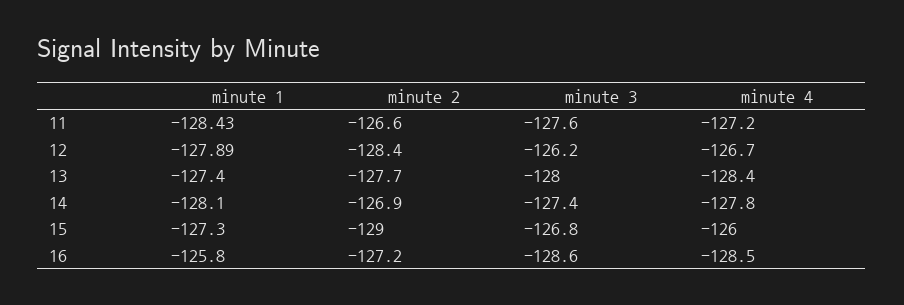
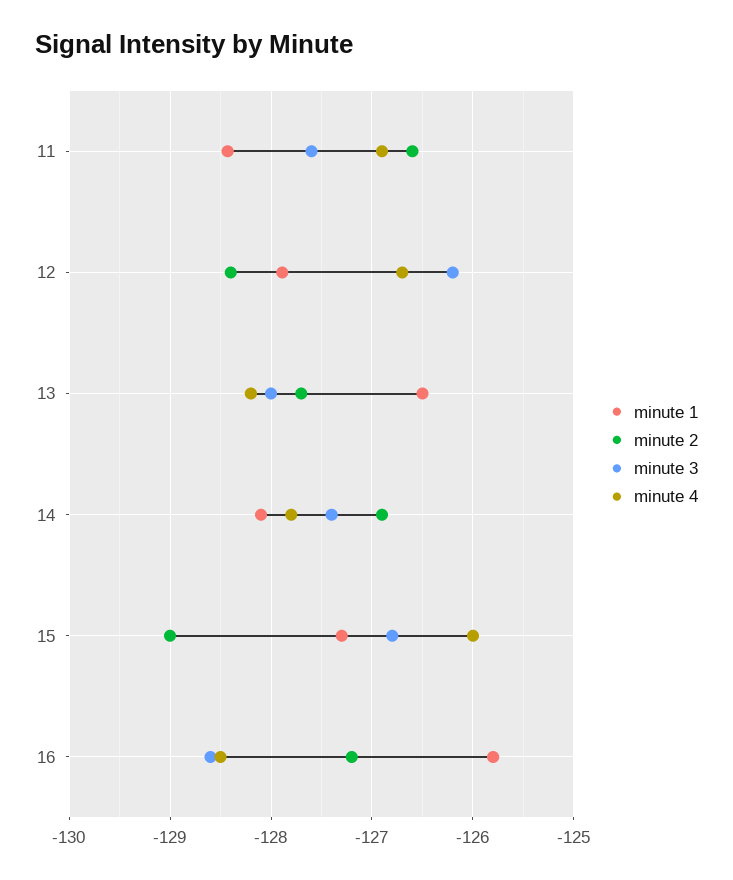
minute 4, 11: -127.2 -> -126.9
minute 1, 13: -127.4 -> -126.5
minute 4, 13: -128.4 -> -128.2

